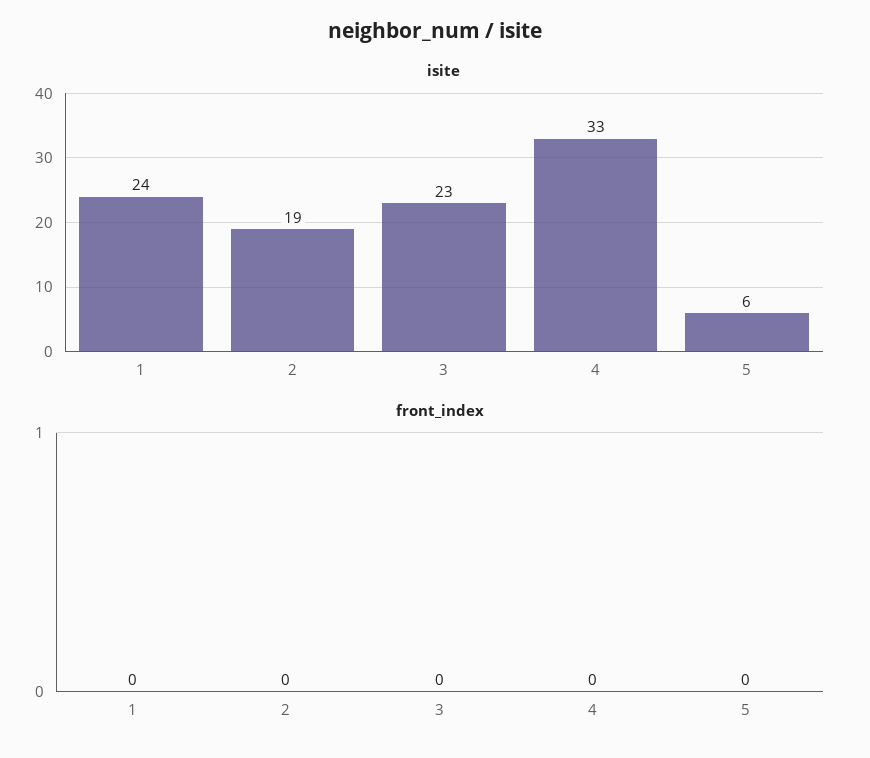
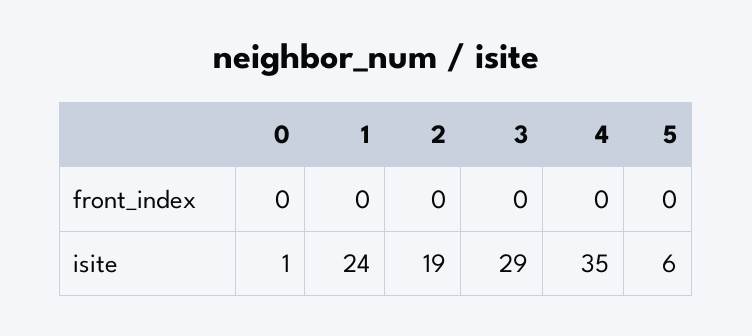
isite, 3: 23 -> 29
isite, 4: 33 -> 35
front_index, 0: none -> 0
isite, 0: none -> 1

